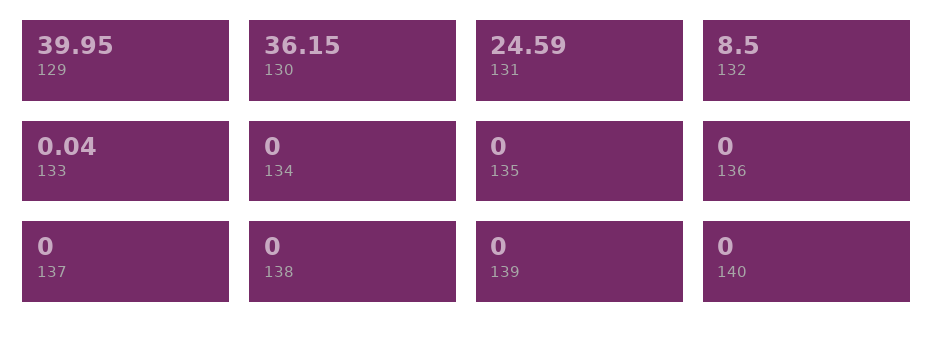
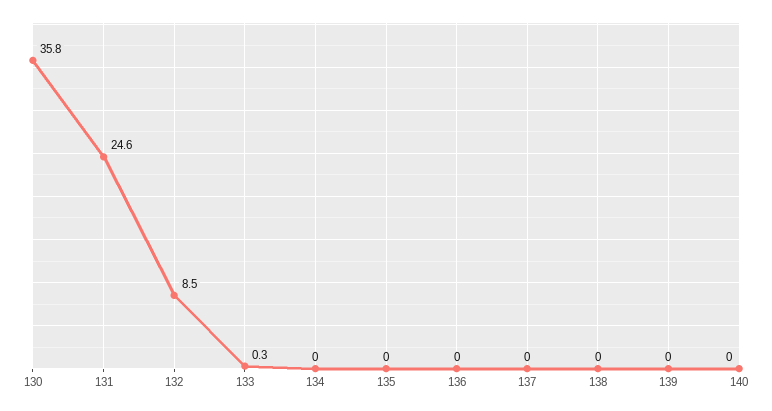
129: 39.95 -> none
130: 36.15 -> 35.8
133: 0.04 -> 0.3

